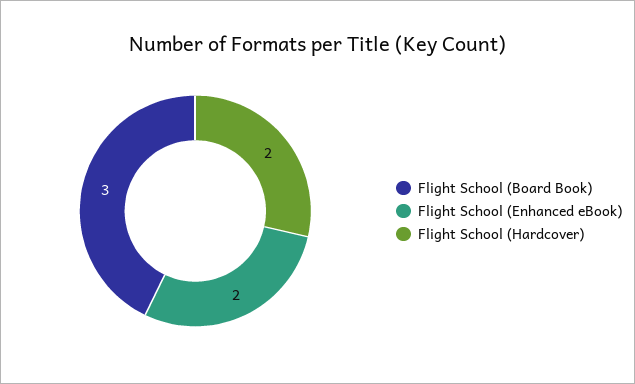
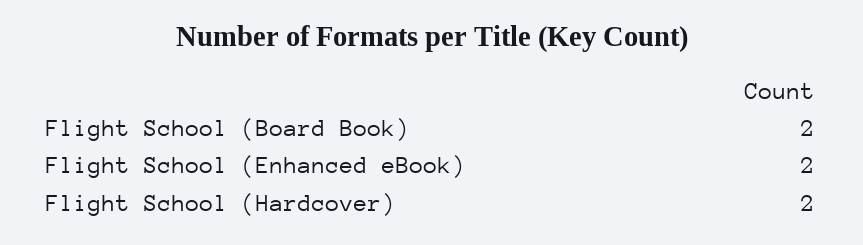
Flight School (Board Book): 3 -> 2

